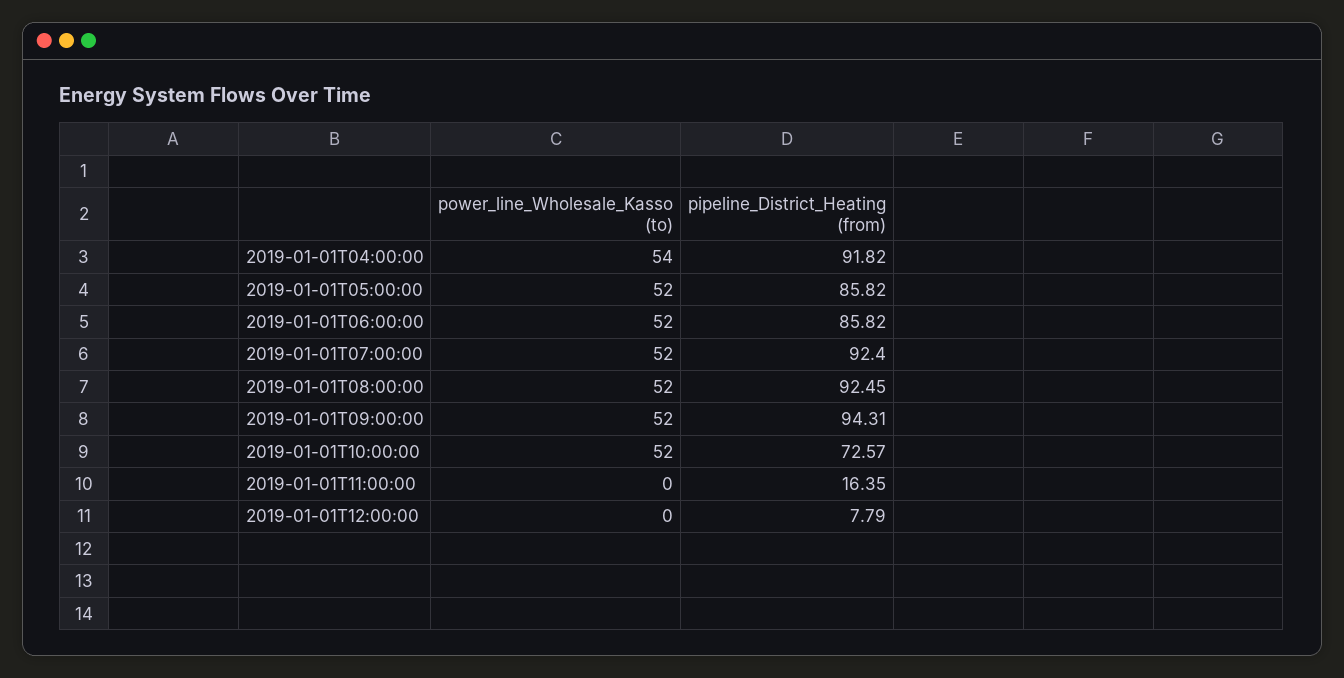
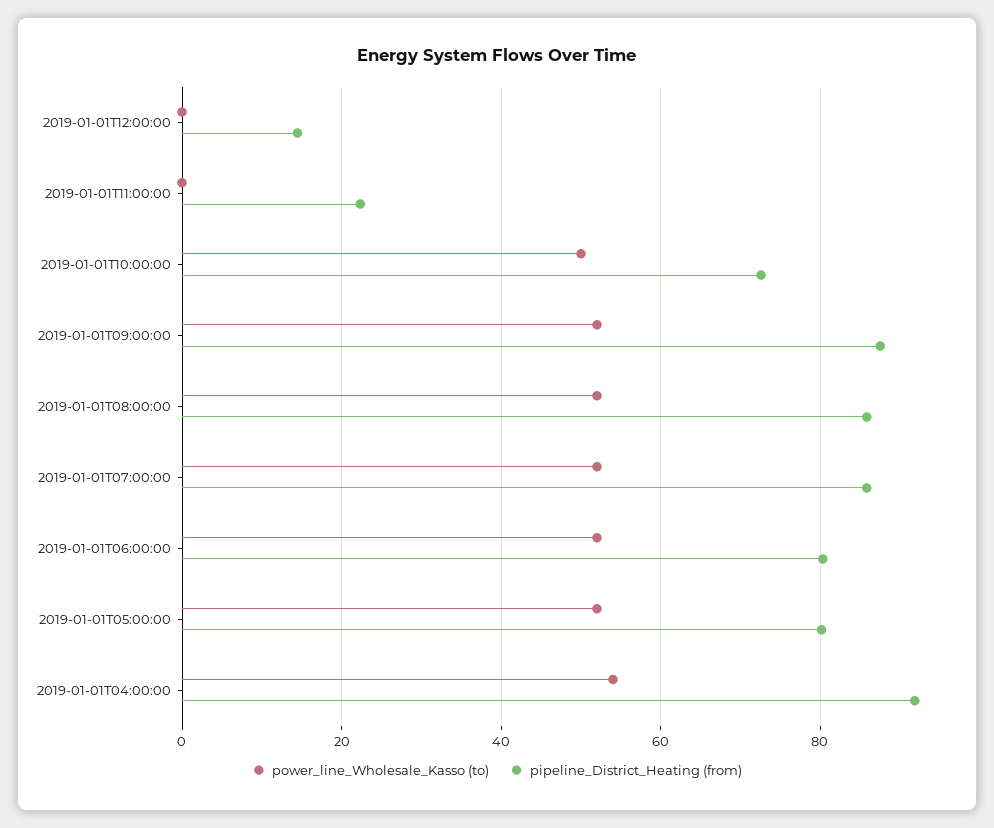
pipeline_District_Heating (from), 2019-01-01T05:00:00: 85.82 -> 80
pipeline_District_Heating (from), 2019-01-01T06:00:00: 85.82 -> 80
pipeline_District_Heating (from), 2019-01-01T07:00:00: 92.4 -> 86
pipeline_District_Heating (from), 2019-01-01T08:00:00: 92.45 -> 86
pipeline_District_Heating (from), 2019-01-01T09:00:00: 94.31 -> 88
power_line_Wholesale_Kasso (to), 2019-01-01T10:00:00: 52 -> 50
pipeline_District_Heating (from), 2019-01-01T11:00:00: 16.35 -> 22
pipeline_District_Heating (from), 2019-01-01T12:00:00: 7.79 -> 14

